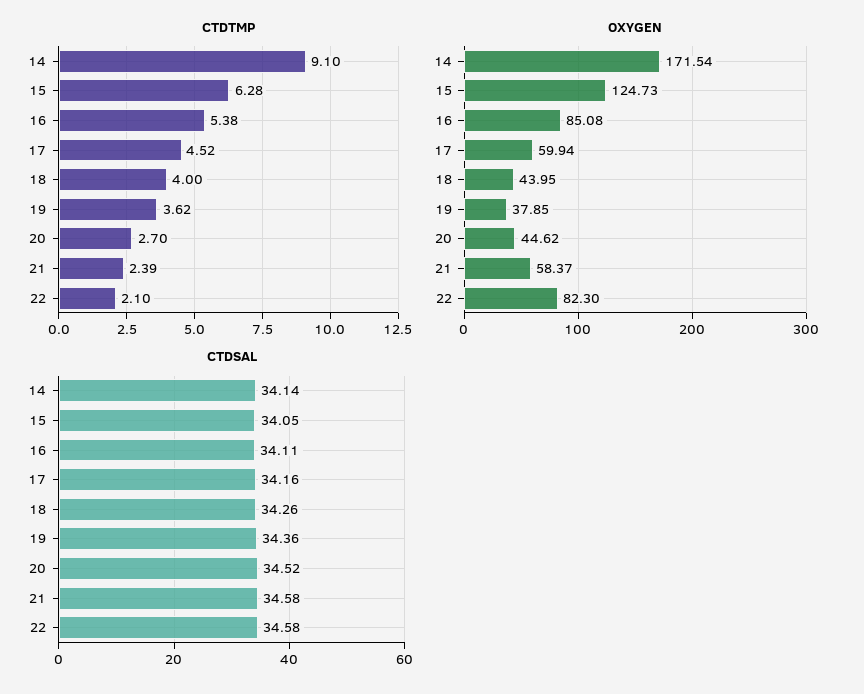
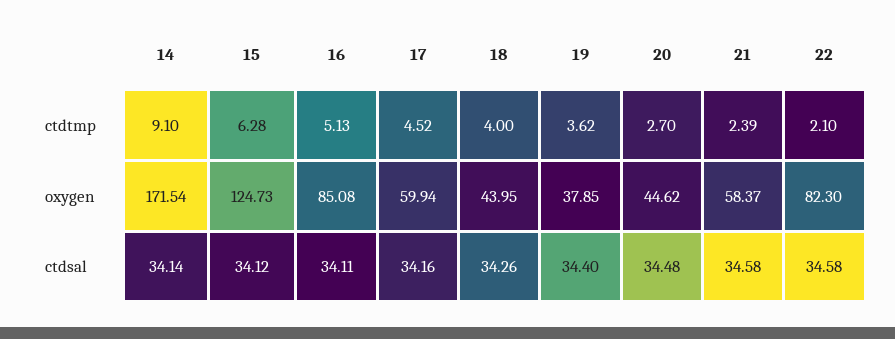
CTDTMP, 16: 5.38 -> 5.13
CTDSAL, 15: 34.05 -> 34.12
CTDSAL, 19: 34.36 -> 34.4
CTDSAL, 20: 34.52 -> 34.48

